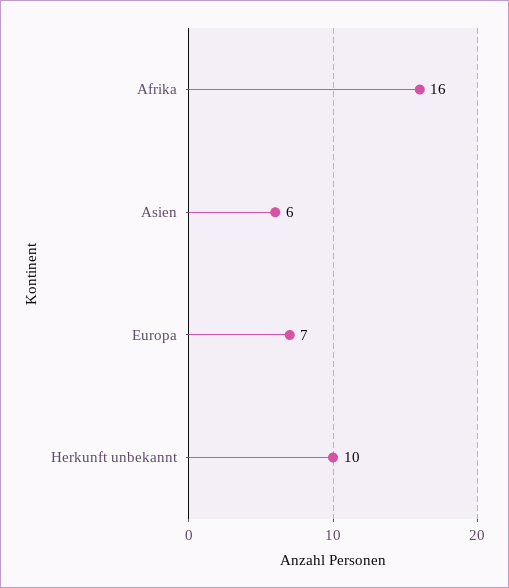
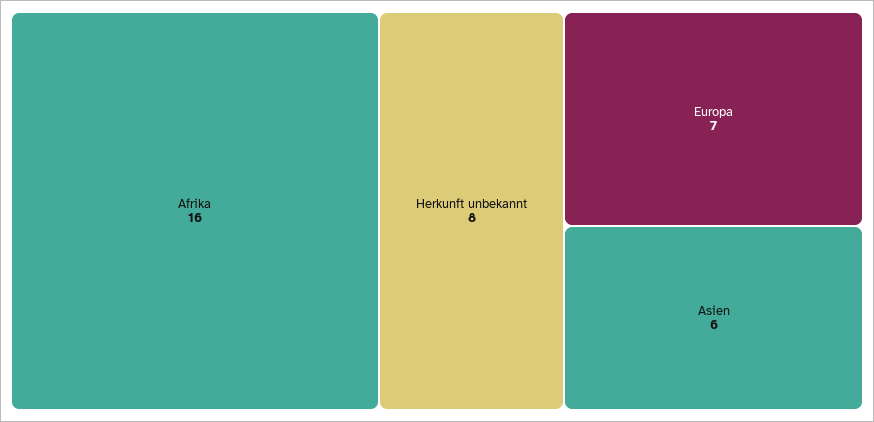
Herkunft unbekannt: 10 -> 8

